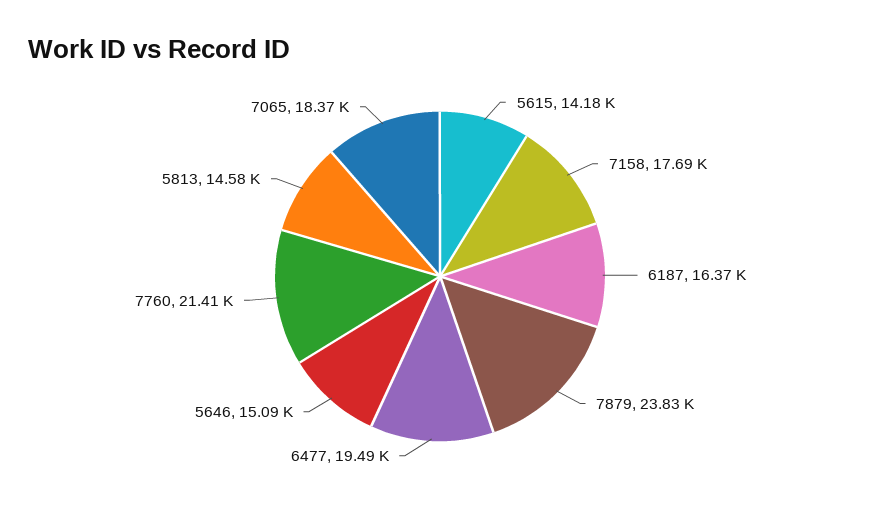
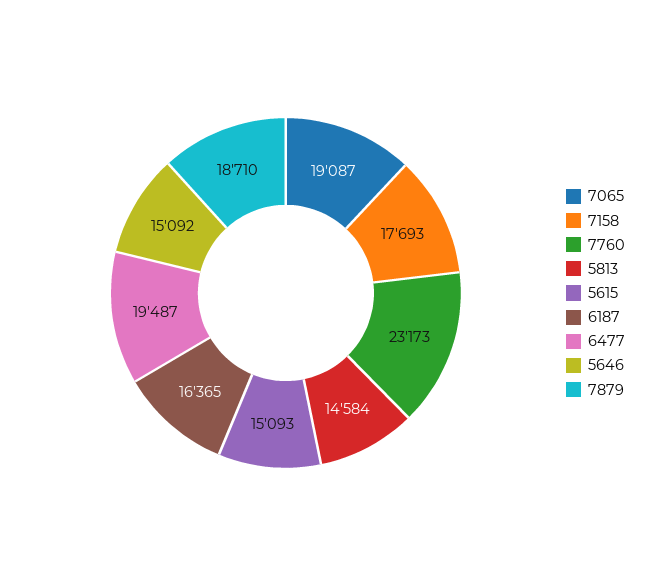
5615: 14180 -> 15093
7879: 23830 -> 18710
7760: 21410 -> 23173
7065: 18370 -> 19087

